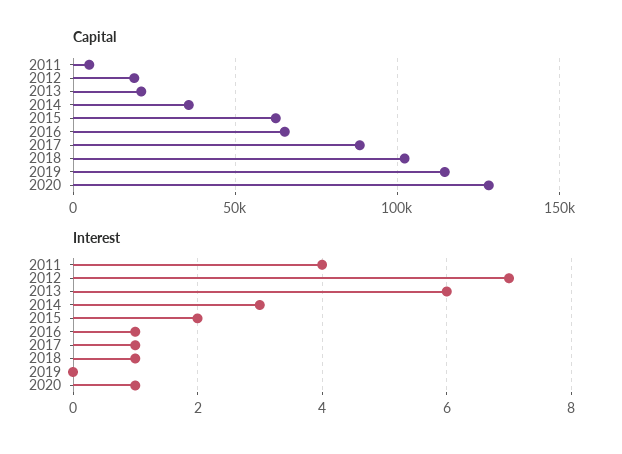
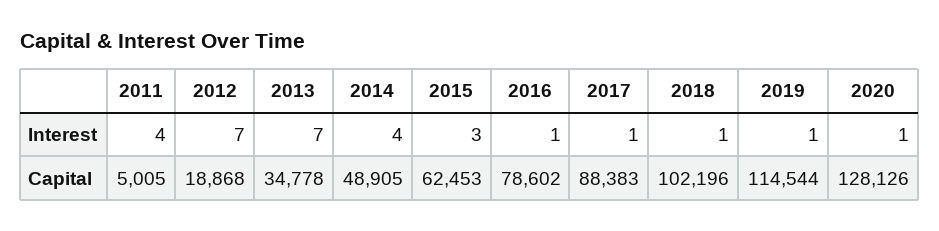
Capital, 2013: 20000 -> 34778
Capital, 2014: 35000 -> 48905
Capital, 2016: 65000 -> 78602
Interest, 2013: 6 -> 7
Interest, 2014: 3 -> 4
Interest, 2015: 2 -> 3
Interest, 2019: 0 -> 1

